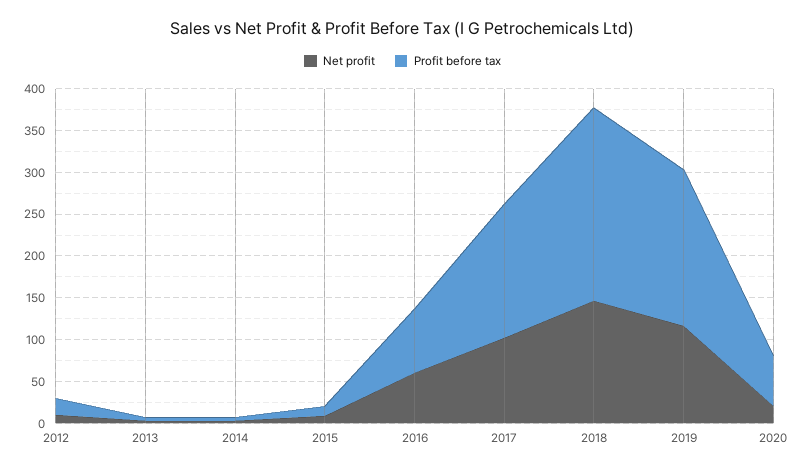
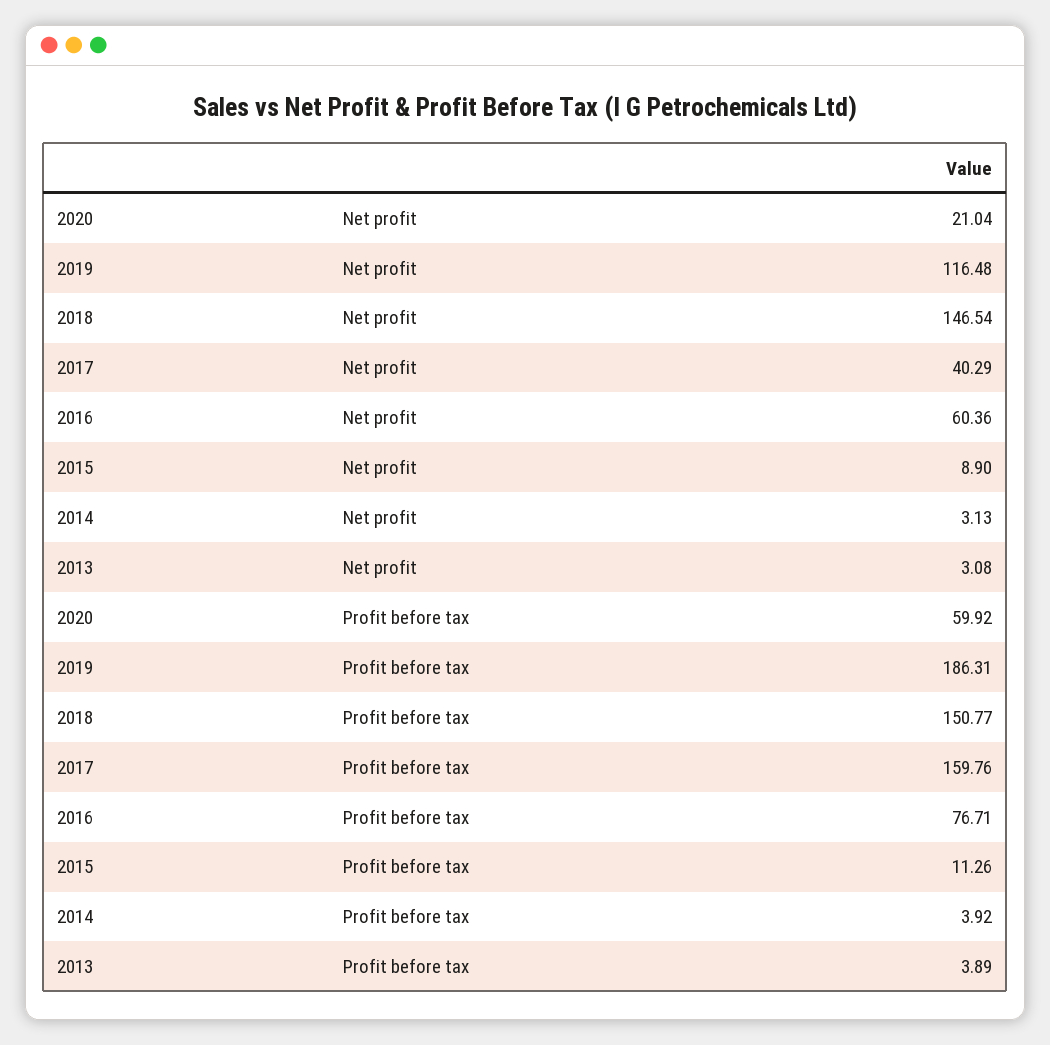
Net profit, 2012: 10 -> none
Profit before tax, 2012: 20 -> none
Net profit, 2017: 100 -> 40.29
Profit before tax, 2018: 230 -> 150.77

